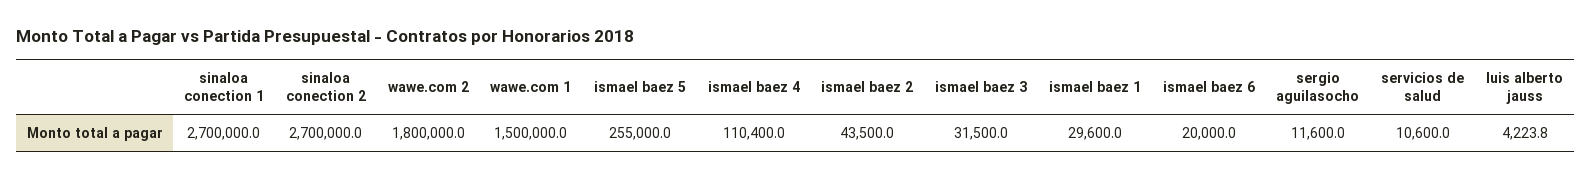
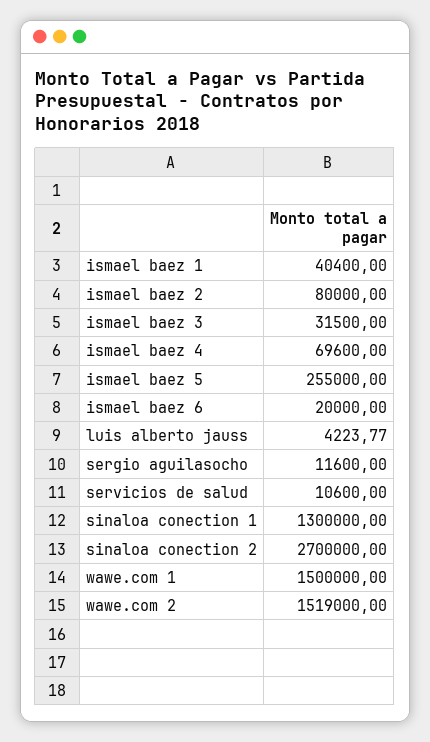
sinaloa conection 1: 2700000 -> 1300000
wawe.com 2: 1800000 -> 1519000
ismael baez 4: 110400 -> 69600
ismael baez 2: 43500 -> 80000
ismael baez 1: 29600 -> 40400

